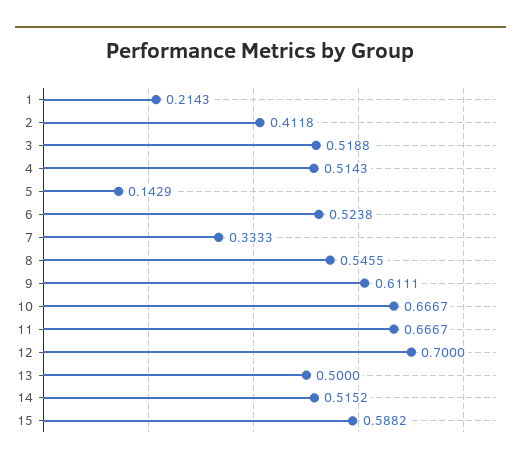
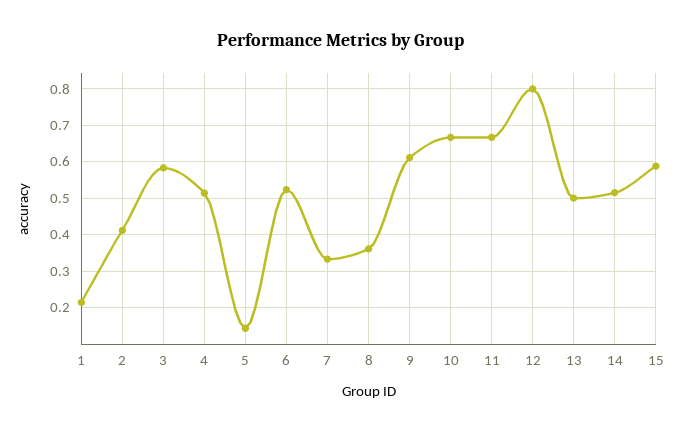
3: 0.5188 -> 0.58
8: 0.5455 -> 0.36
12: 0.7 -> 0.8

